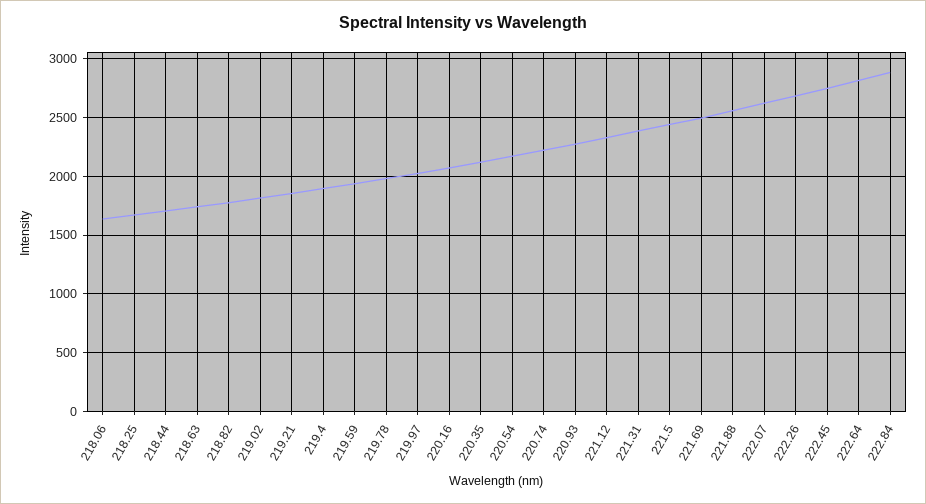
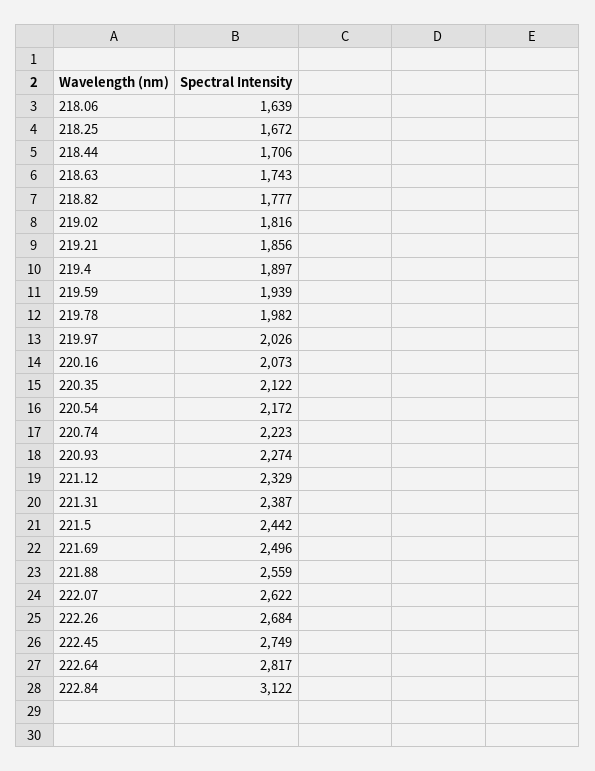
222.84: 2900 -> 3122

